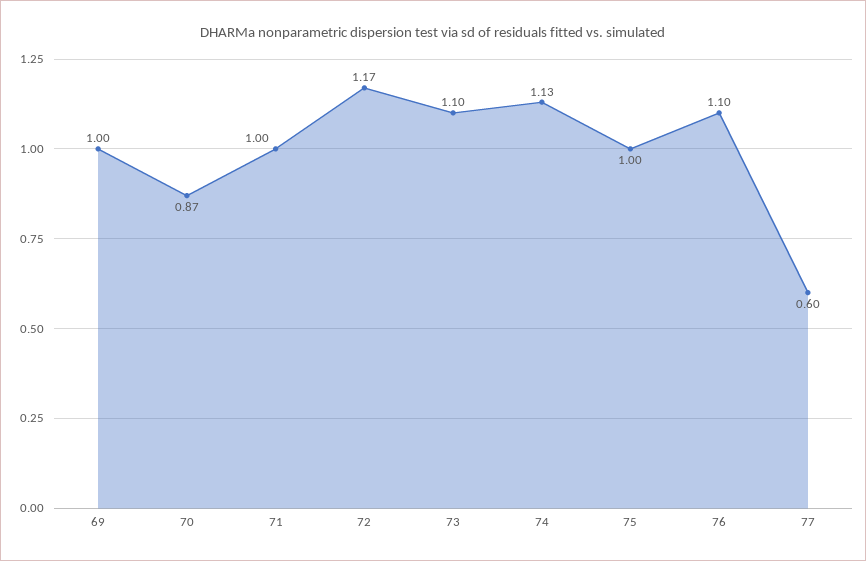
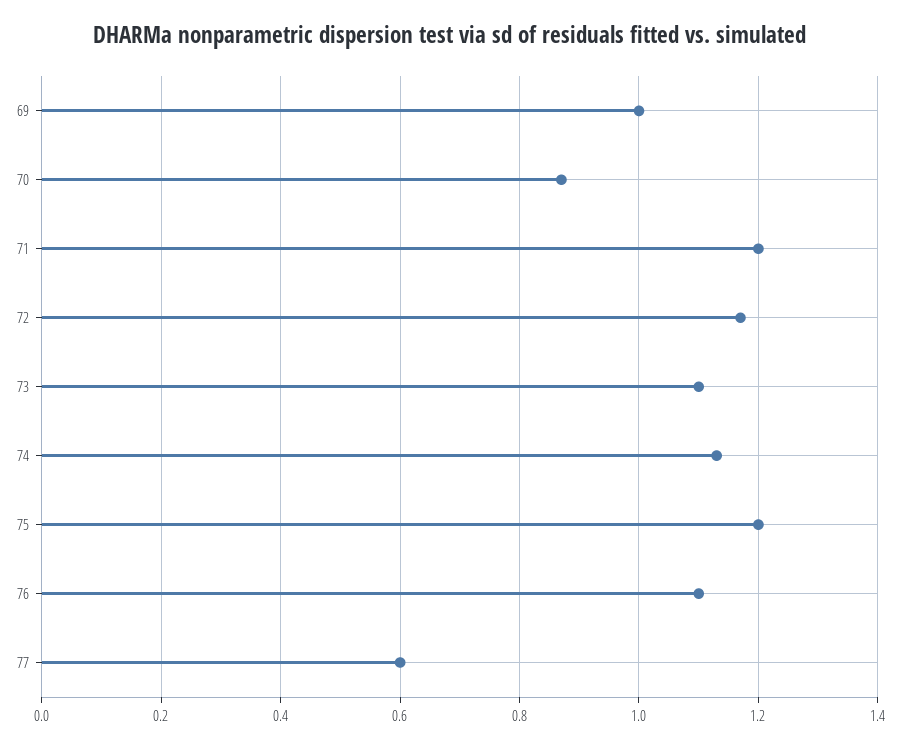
71: 1 -> 1.2
75: 1 -> 1.2

